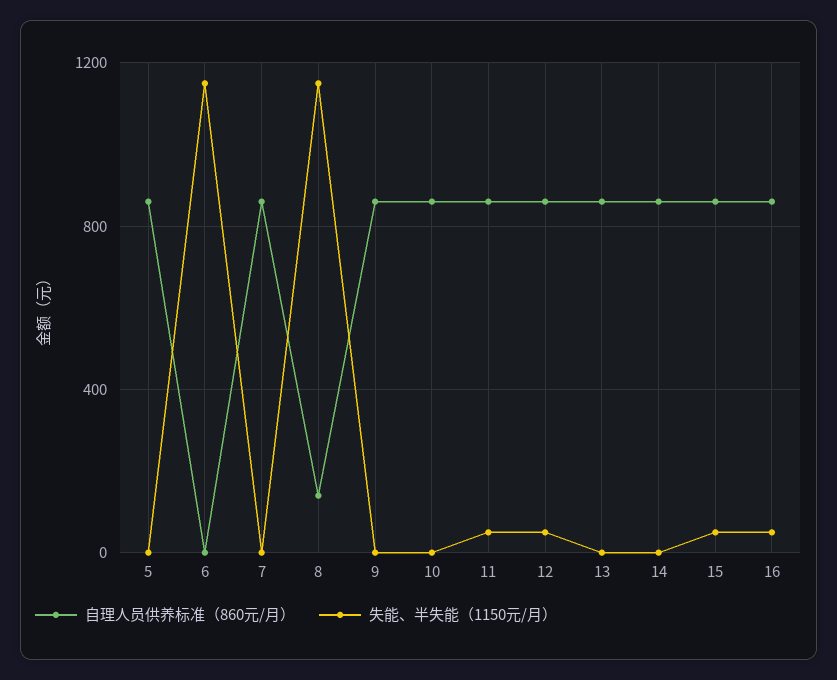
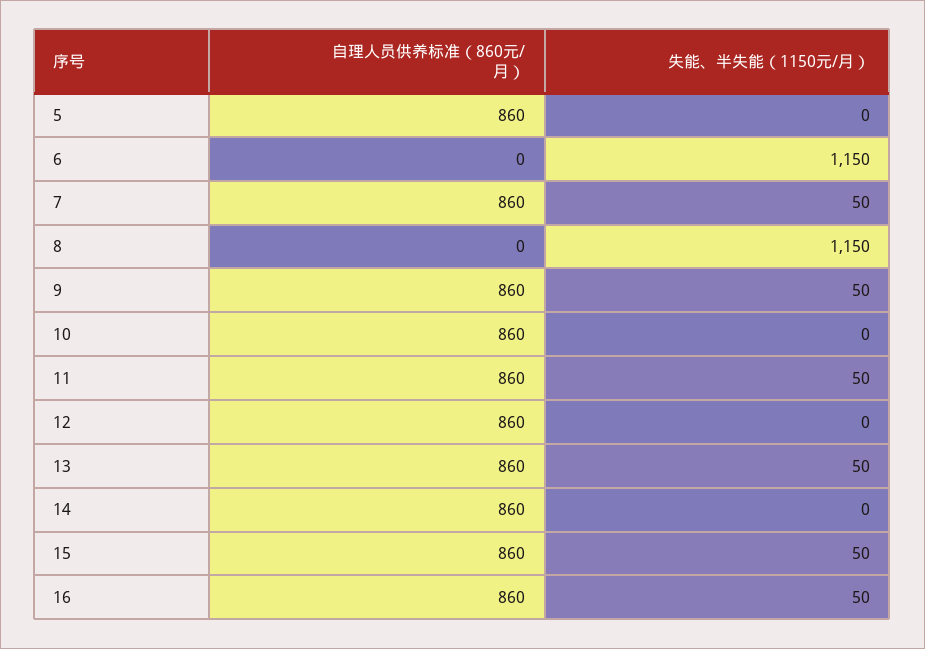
失能、半失能（1150元/月）, 7: 0 -> 50
自理人员供养标准（860元/月）, 8: 150 -> 0
失能、半失能（1150元/月）, 9: 0 -> 50
失能、半失能（1150元/月）, 12: 50 -> 0
失能、半失能（1150元/月）, 13: 0 -> 50

